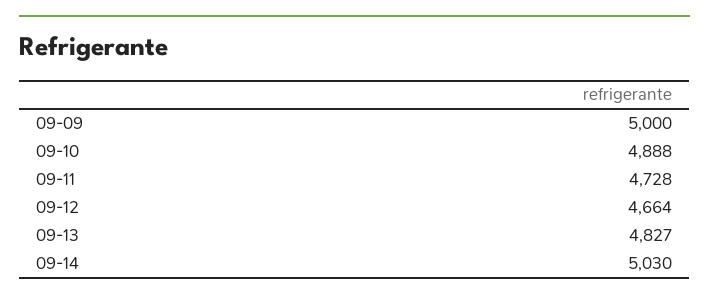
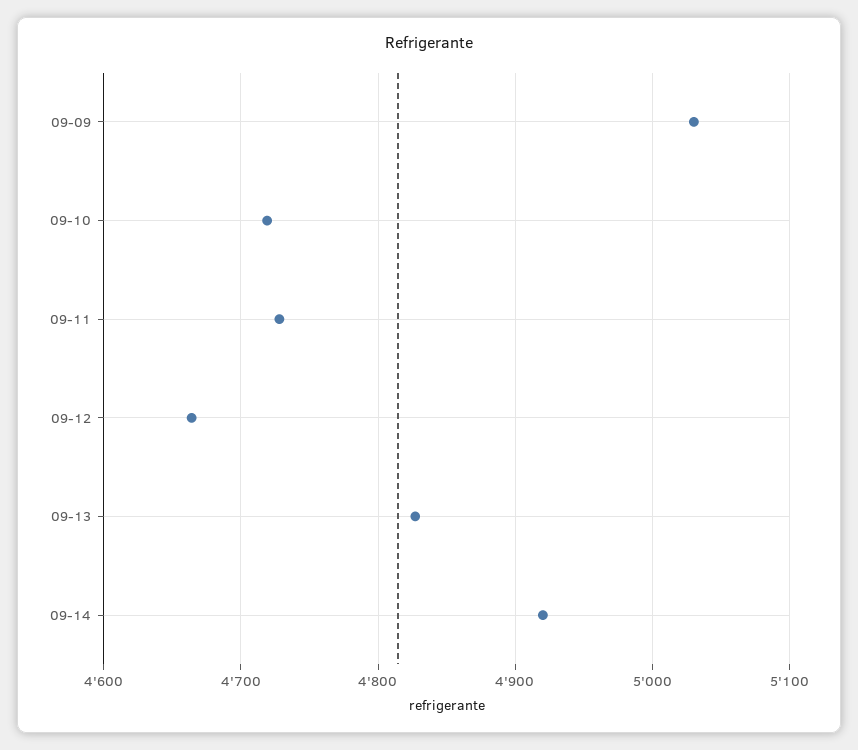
09-09: 5000 -> 5030
09-10: 4888 -> 4720
09-14: 5030 -> 4920

